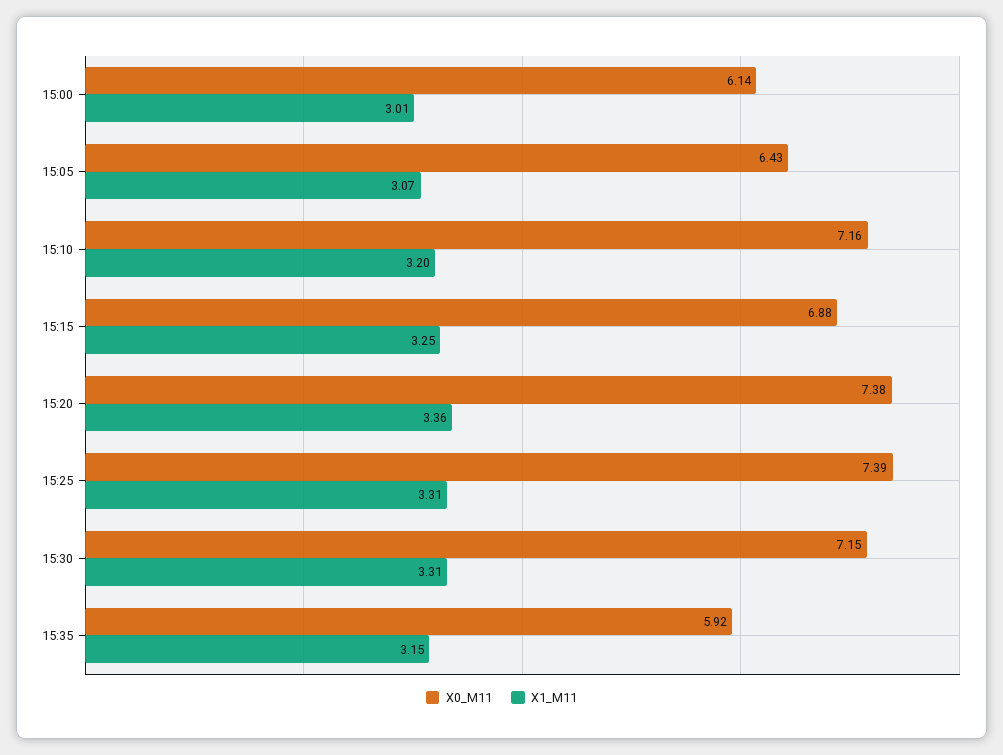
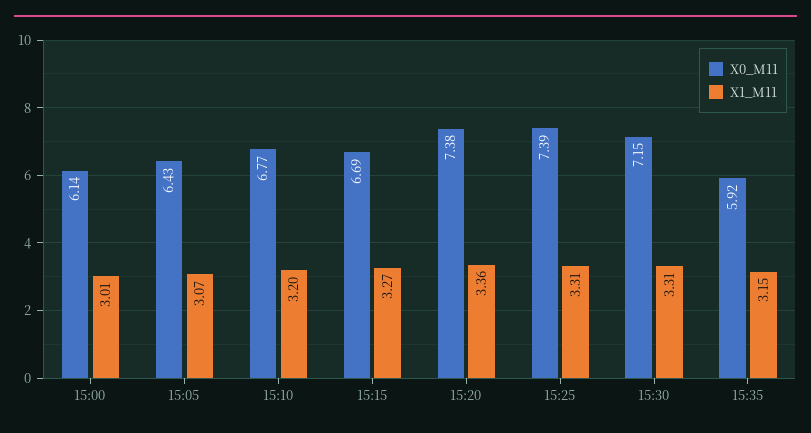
X0_M11, 15:10: 7.16 -> 6.77
X0_M11, 15:15: 6.88 -> 6.69
X1_M11, 15:15: 3.25 -> 3.27

